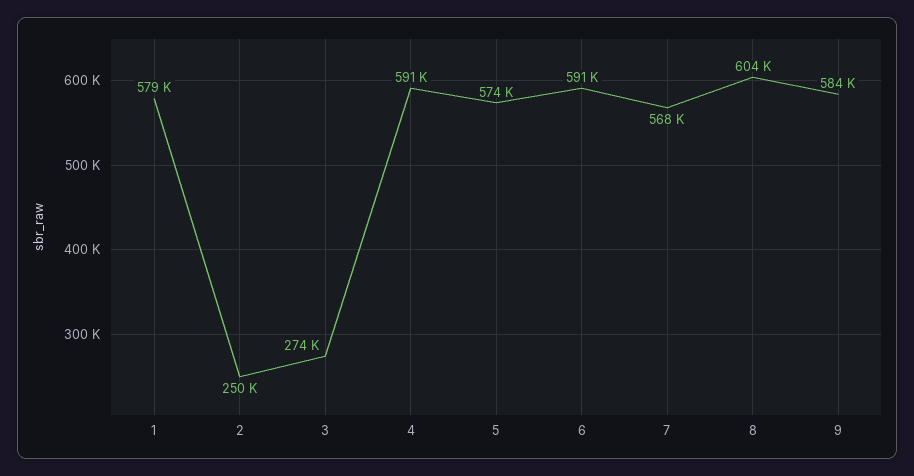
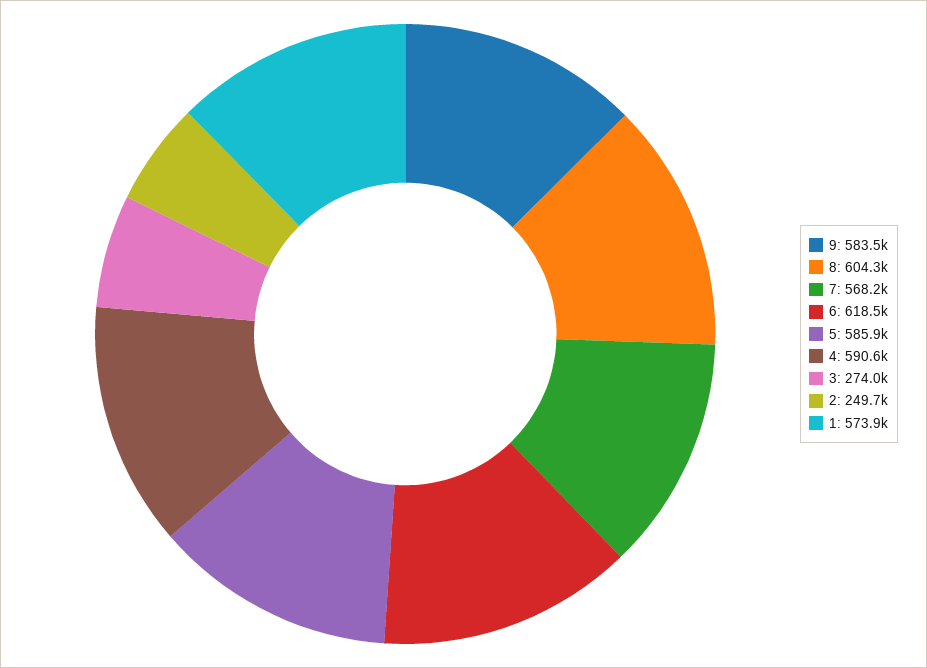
1: 579000 -> 573900
5: 574000 -> 585900
6: 591000 -> 618500

